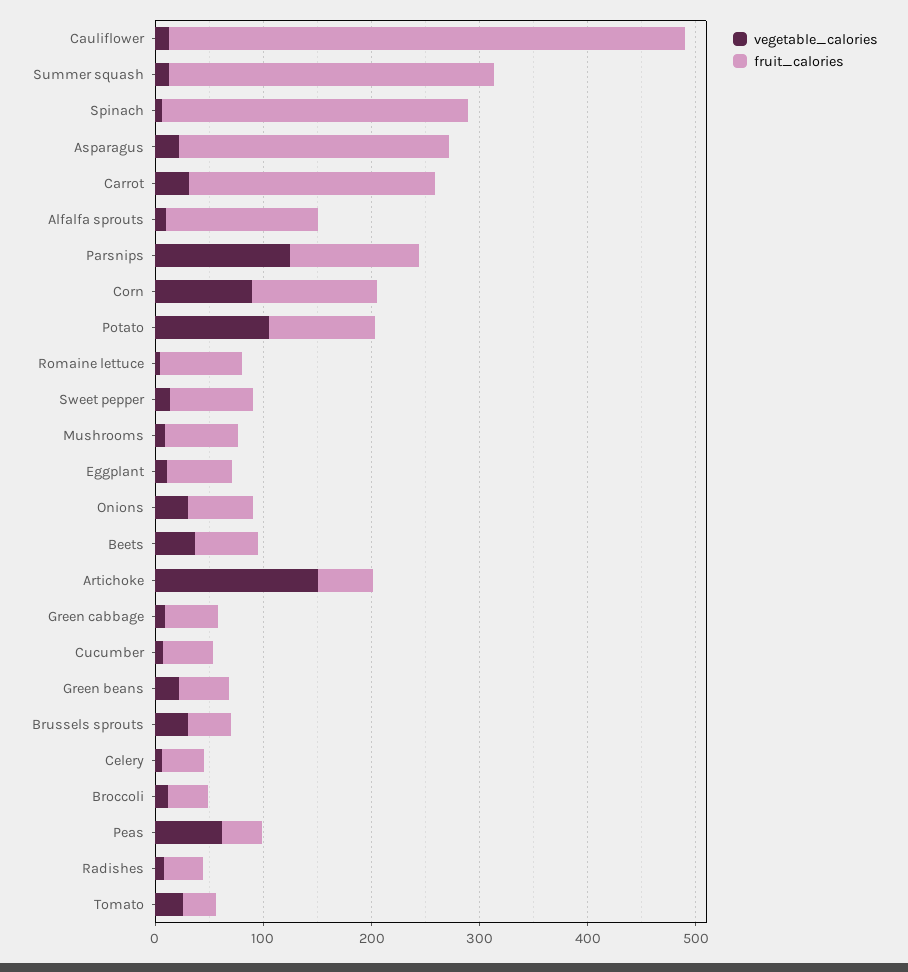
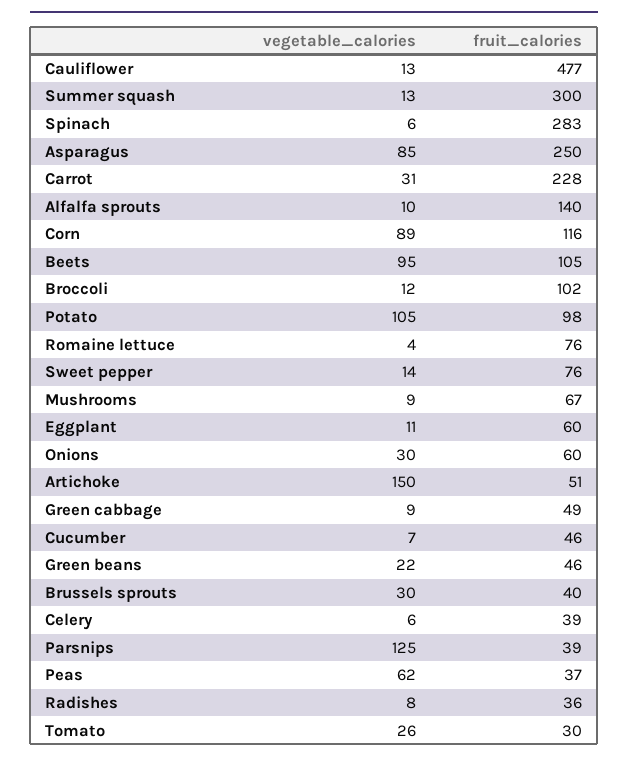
vegetable_calories, Asparagus: 20 -> 85
fruit_calories, Parsnips: 120 -> 39
vegetable_calories, Beets: 40 -> 95
fruit_calories, Beets: 60 -> 105
fruit_calories, Broccoli: 40 -> 102

